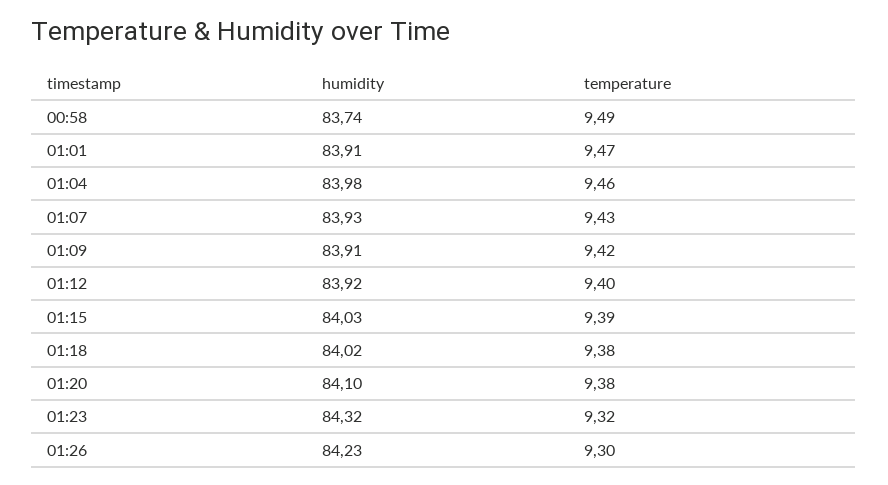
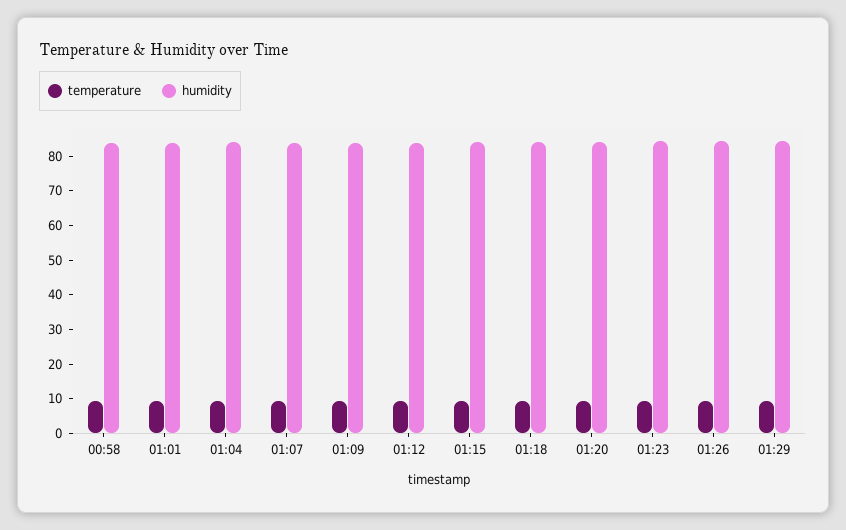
temperature, 01:29: none -> 10
humidity, 01:29: none -> 85

